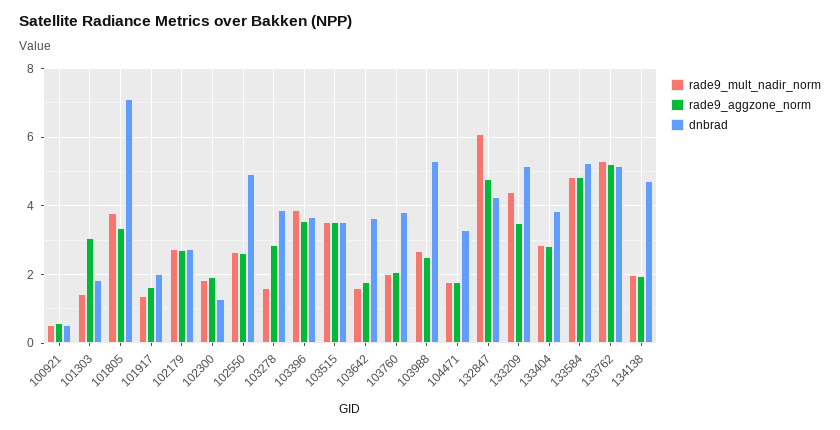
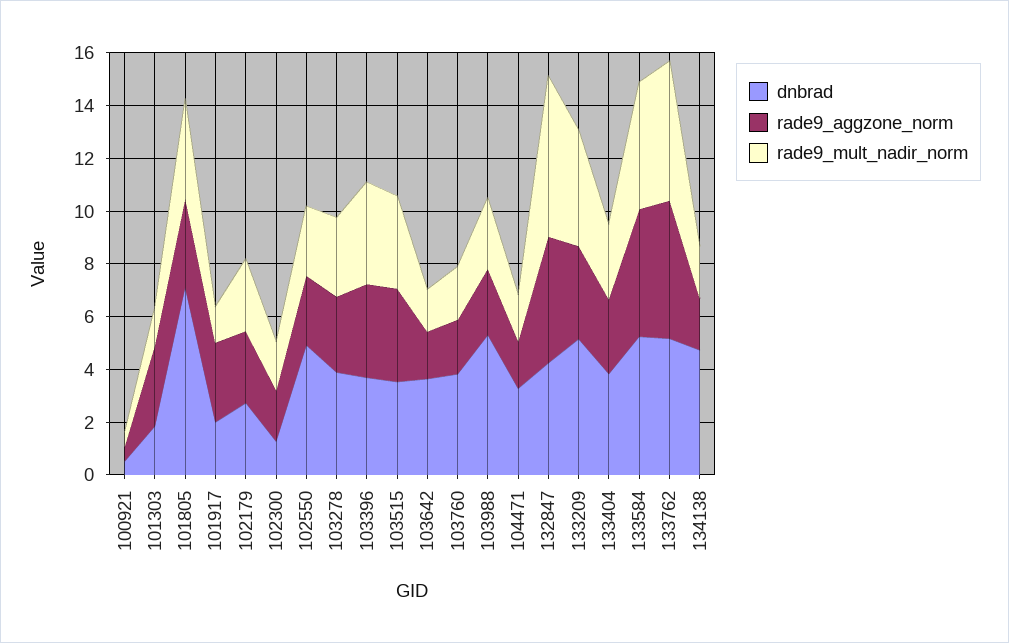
rade9_aggzone_norm, 101917: 1.6 -> 3
rade9_mult_nadir_norm, 103278: 1.6 -> 3

